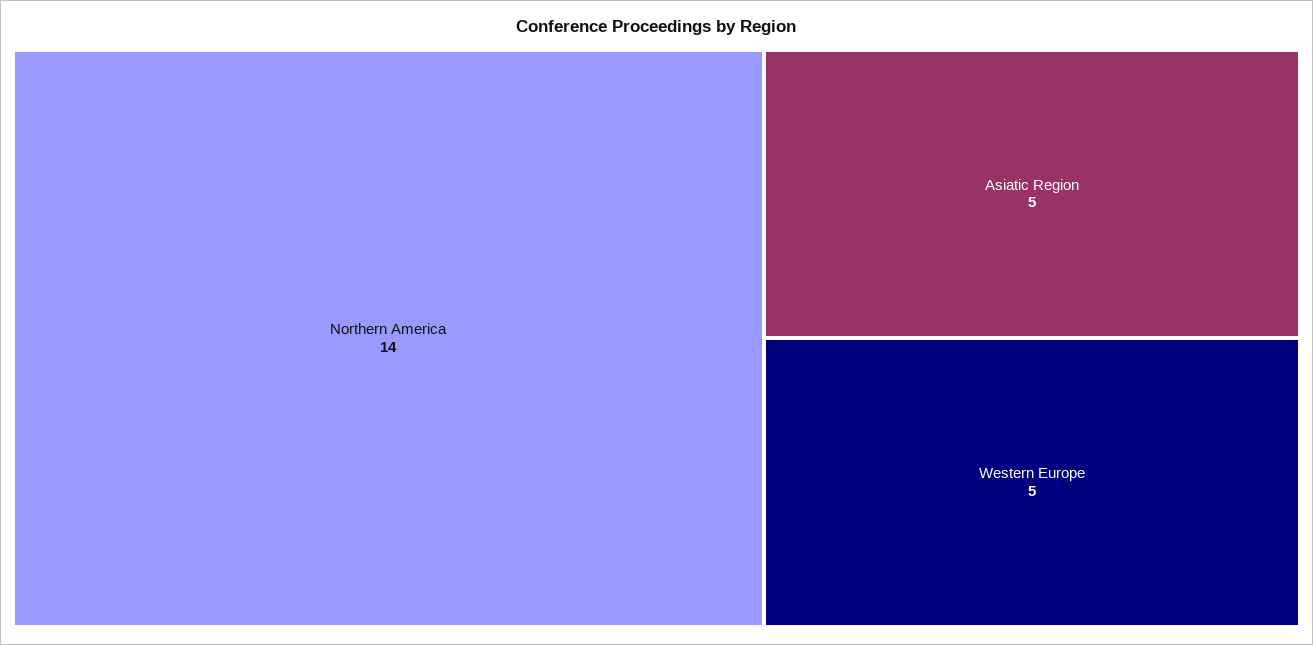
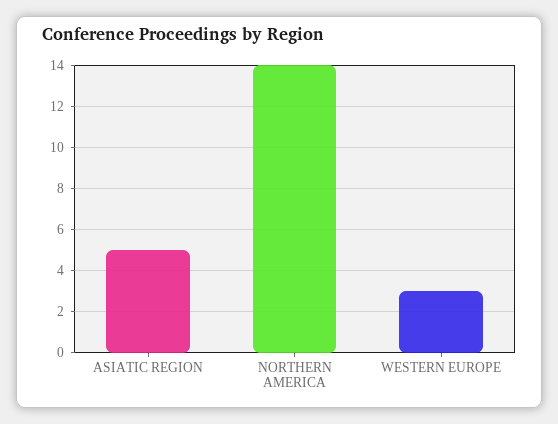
Western Europe: 5 -> 3

